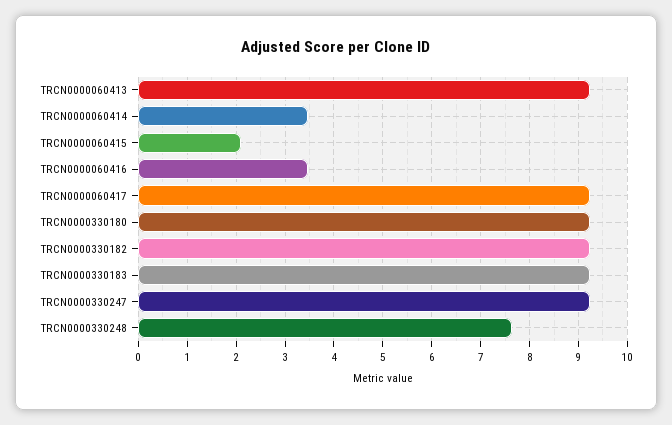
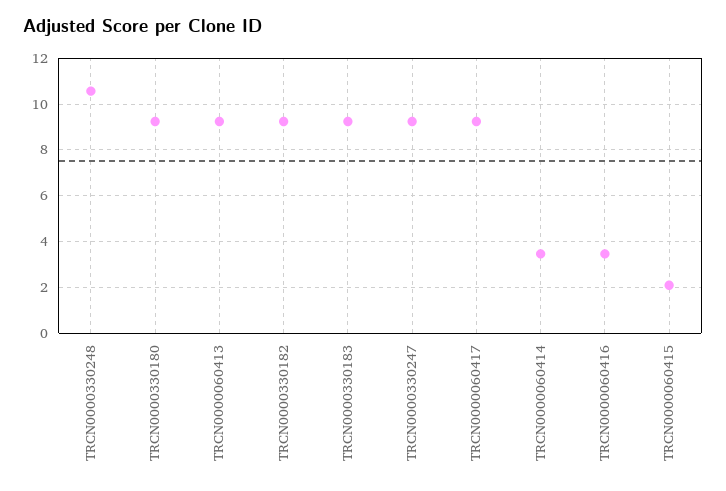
TRCN0000330248: 7.6 -> 10.5

